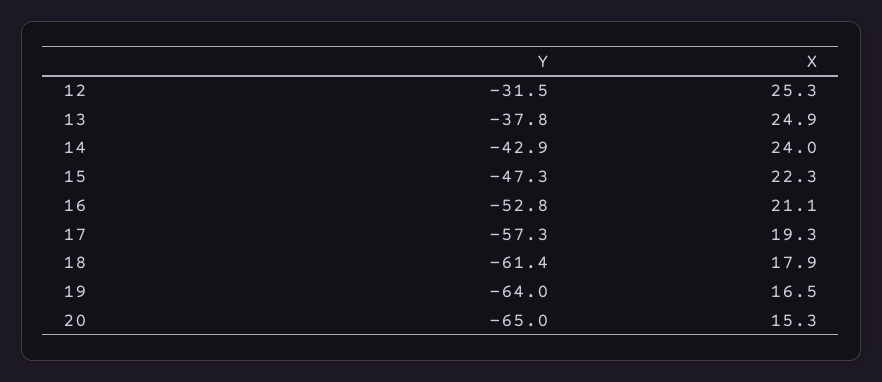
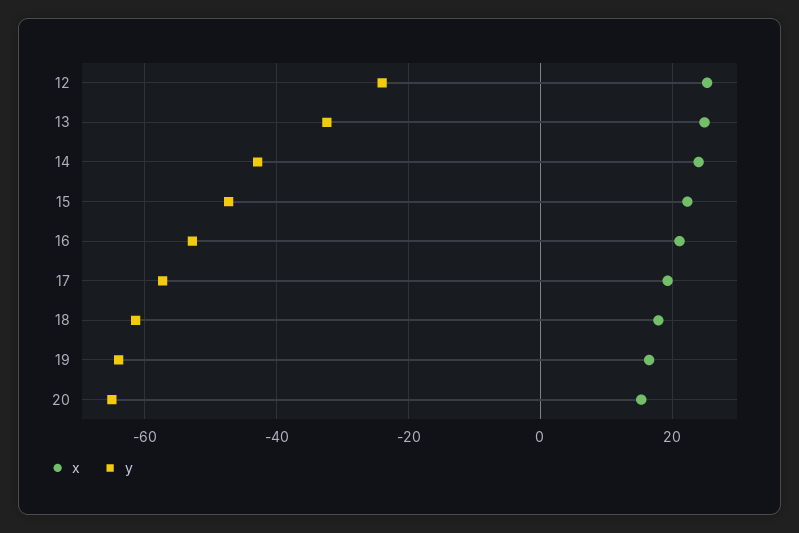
Y, 12: -31.5 -> -24
Y, 13: -37.8 -> -32

